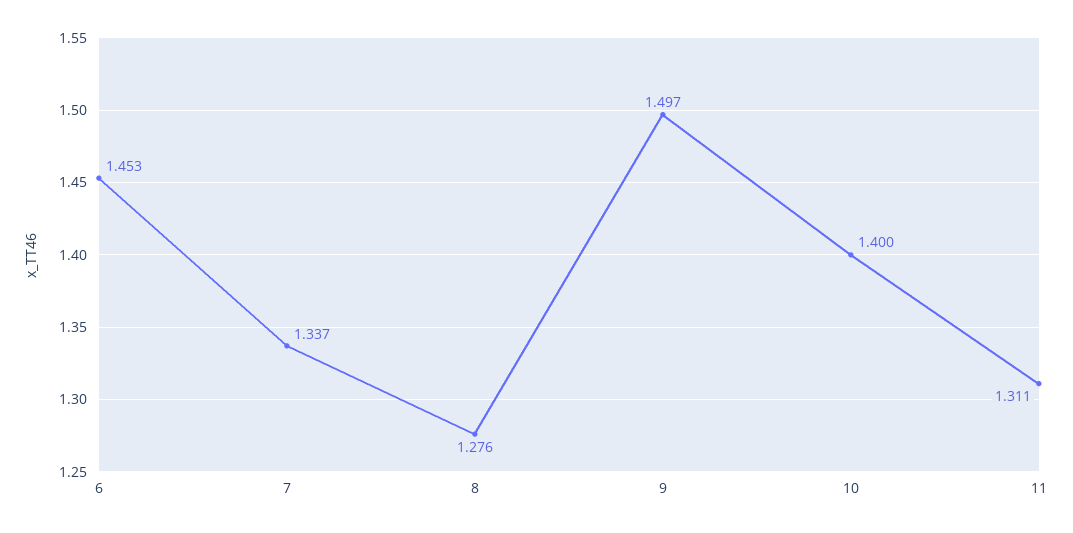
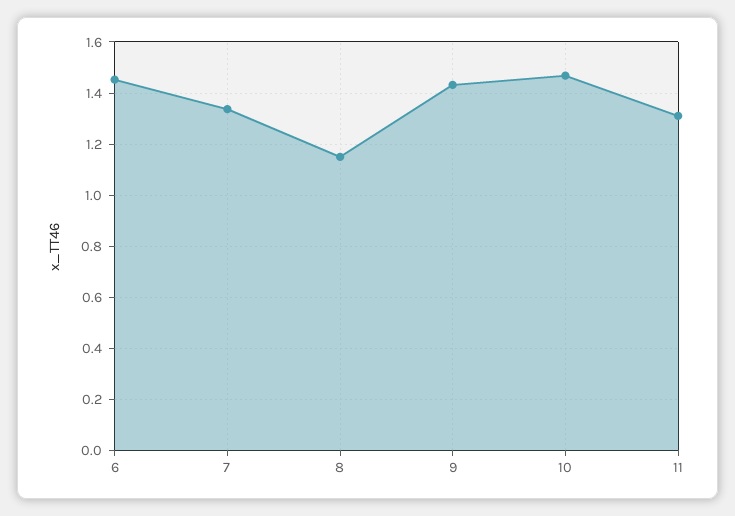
8: 1.276 -> 1.15
9: 1.497 -> 1.425
10: 1.4 -> 1.475

